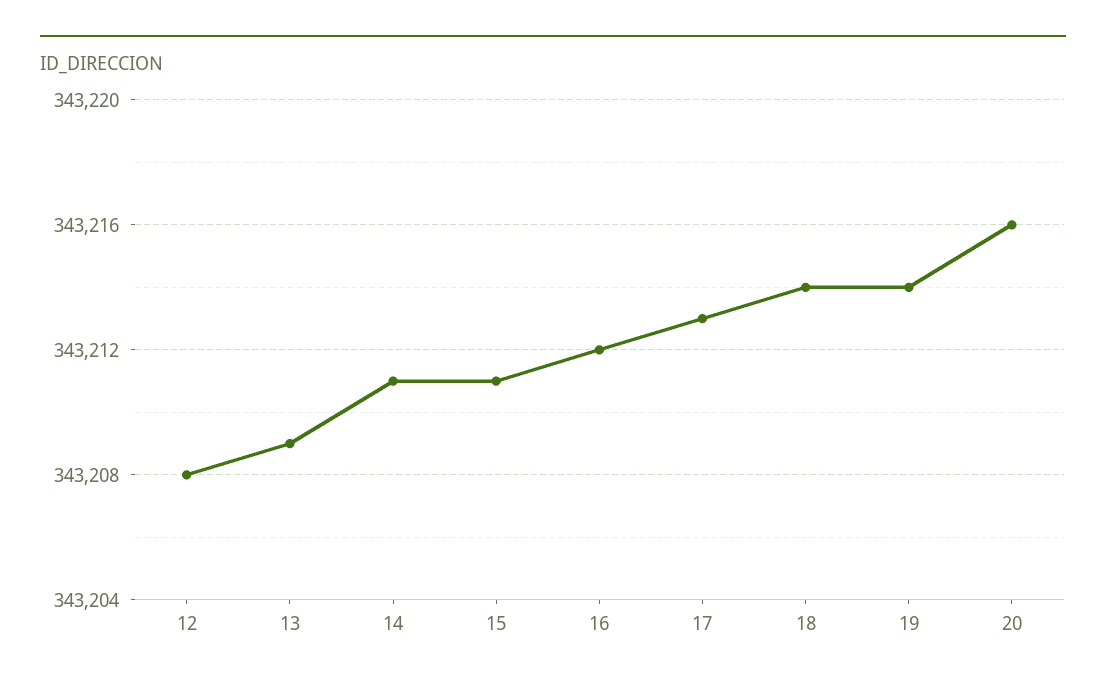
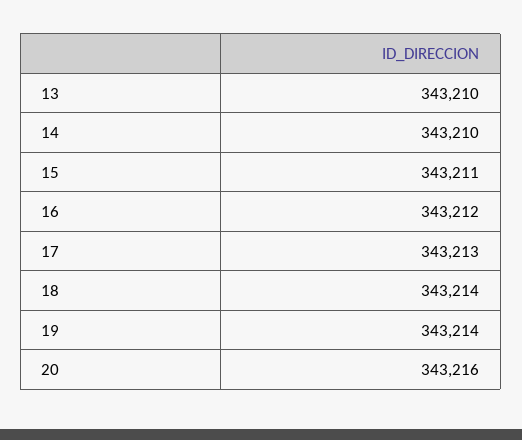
12: 343208 -> none
13: 343209 -> 343210
14: 343211 -> 343210

